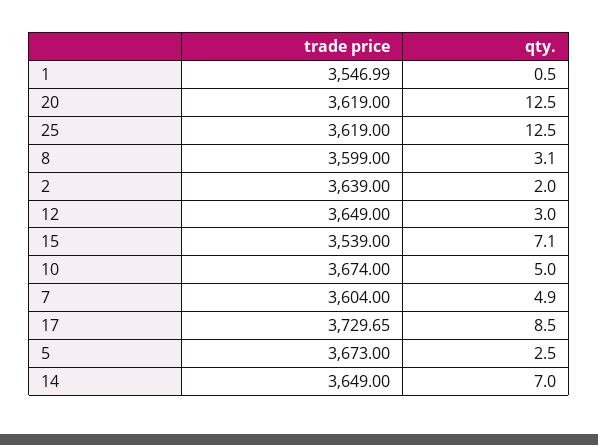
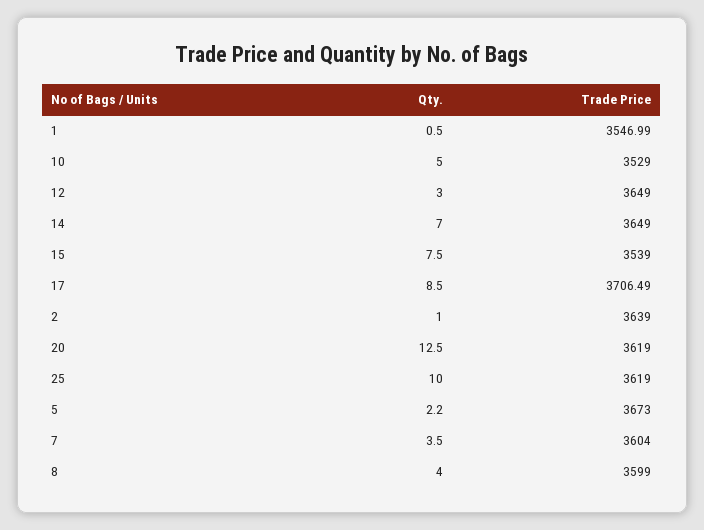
qty., 25: 12.5 -> 10
qty., 8: 3.1 -> 4
qty., 2: 2 -> 1
qty., 15: 7.1 -> 7.5
trade price, 10: 3674 -> 3529
qty., 7: 4.9 -> 3.5
trade price, 17: 3729.65 -> 3706.49
qty., 5: 2.5 -> 2.2

